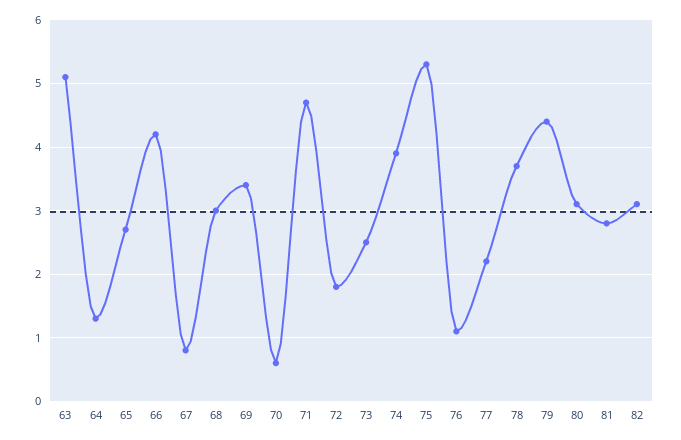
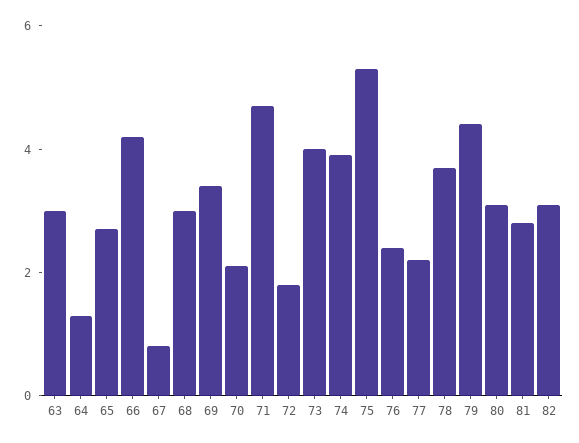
63: 5.1 -> 3
70: 0.6 -> 2
73: 2.5 -> 4
76: 1.1 -> 2.5

